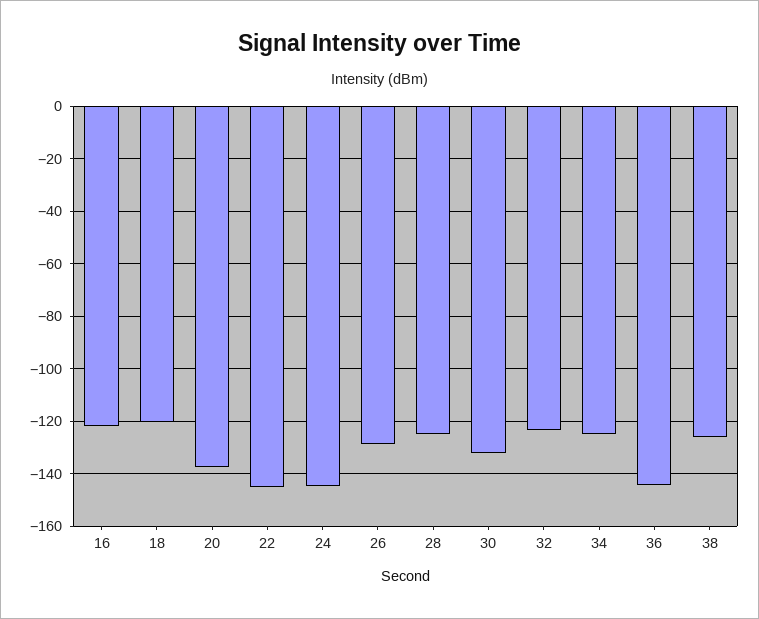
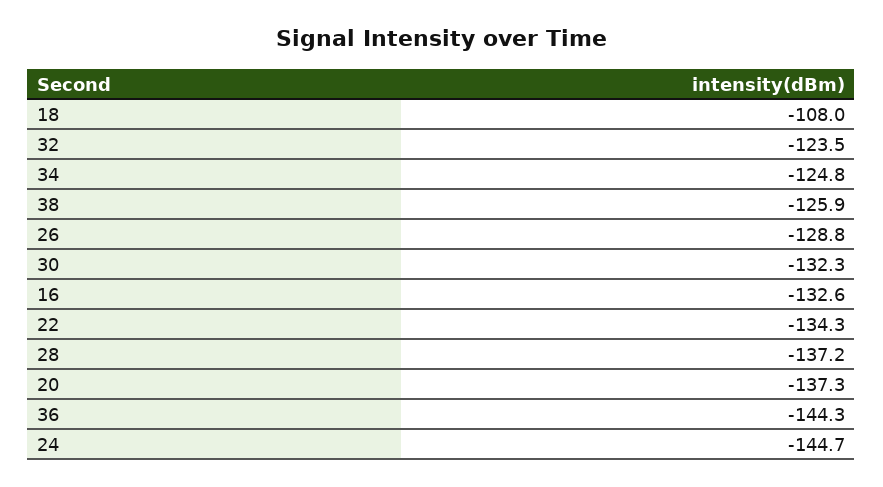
16: -122.5 -> -132.6
18: -120 -> -108
22: -145 -> -134.3
28: -125 -> -137.2

